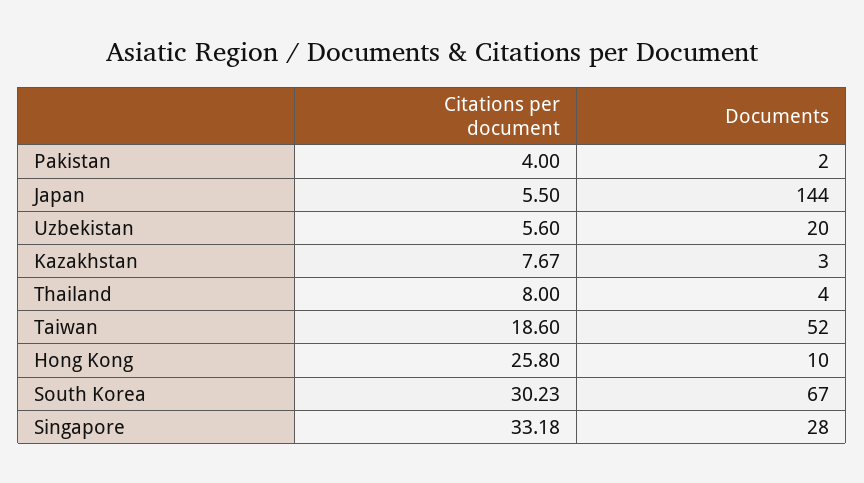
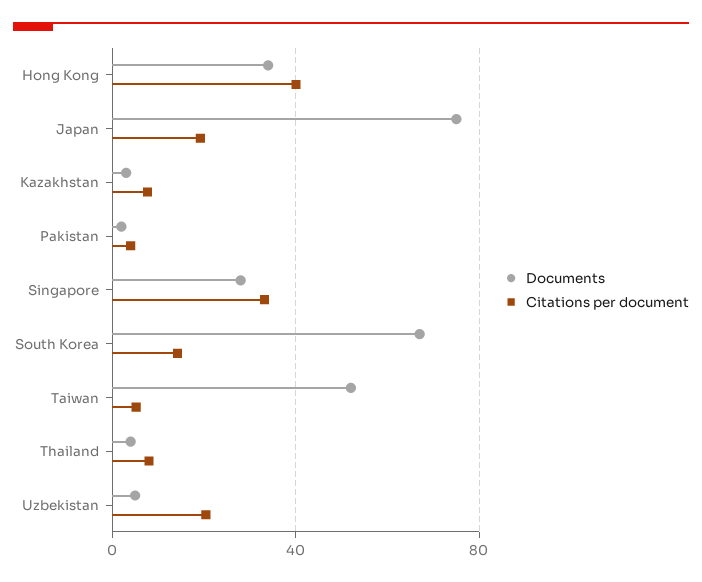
Citations per document, Japan: 5.5 -> 20
Documents, Japan: 144 -> 75
Citations per document, Uzbekistan: 5.6 -> 20
Documents, Uzbekistan: 20 -> 5
Citations per document, Taiwan: 18.6 -> 5
Citations per document, Hong Kong: 25.8 -> 40
Documents, Hong Kong: 10 -> 35
Citations per document, South Korea: 30.23 -> 15

